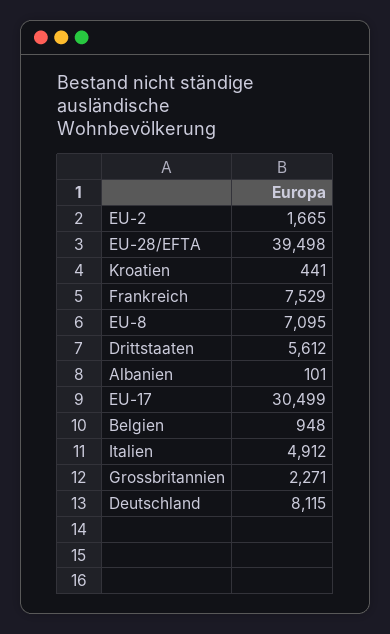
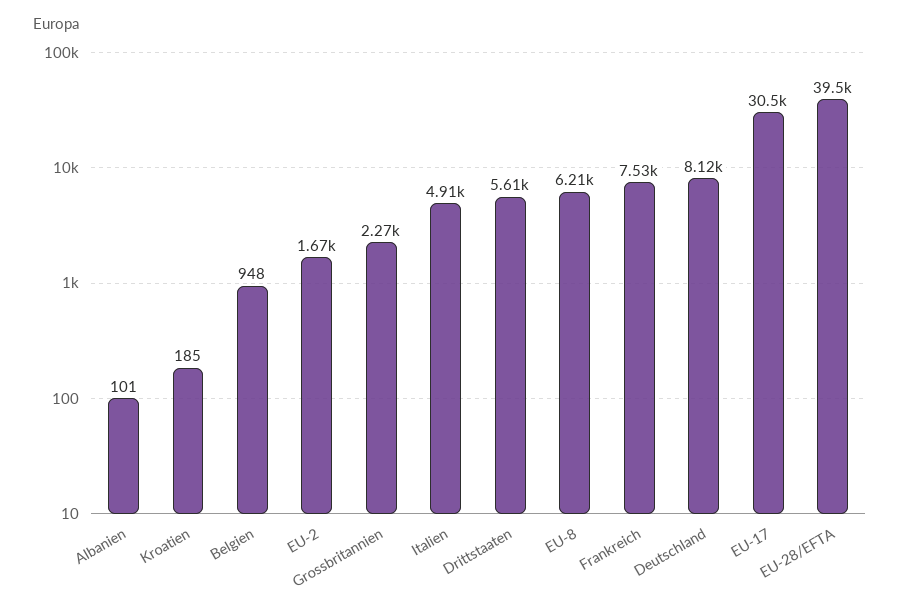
Kroatien: 441 -> 185
EU-8: 7095 -> 6210

